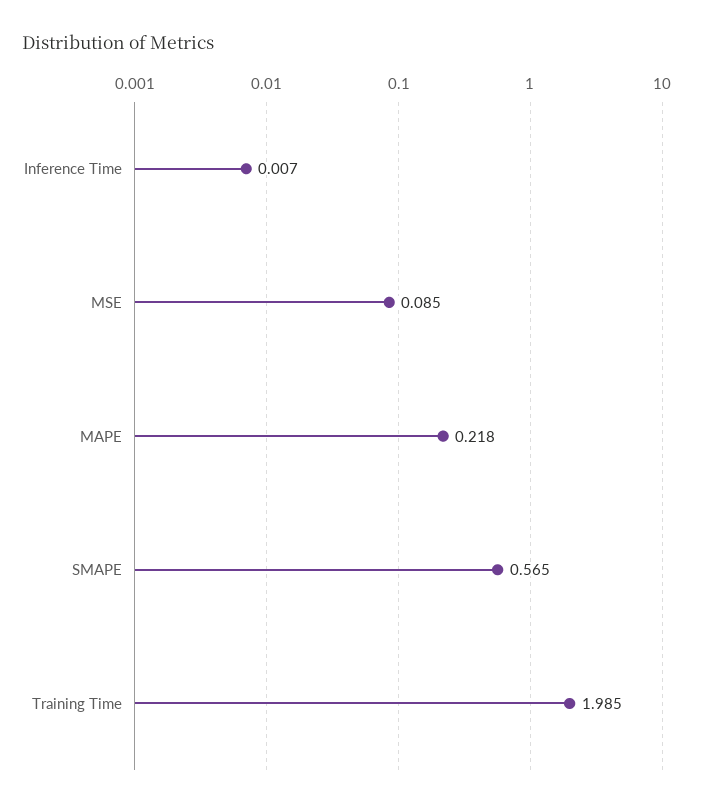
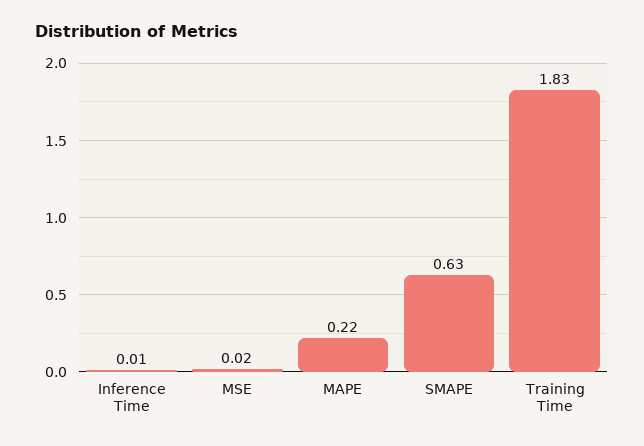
MSE: 0.085 -> 0.02
SMAPE: 0.565 -> 0.63
Training Time: 1.985 -> 1.83

